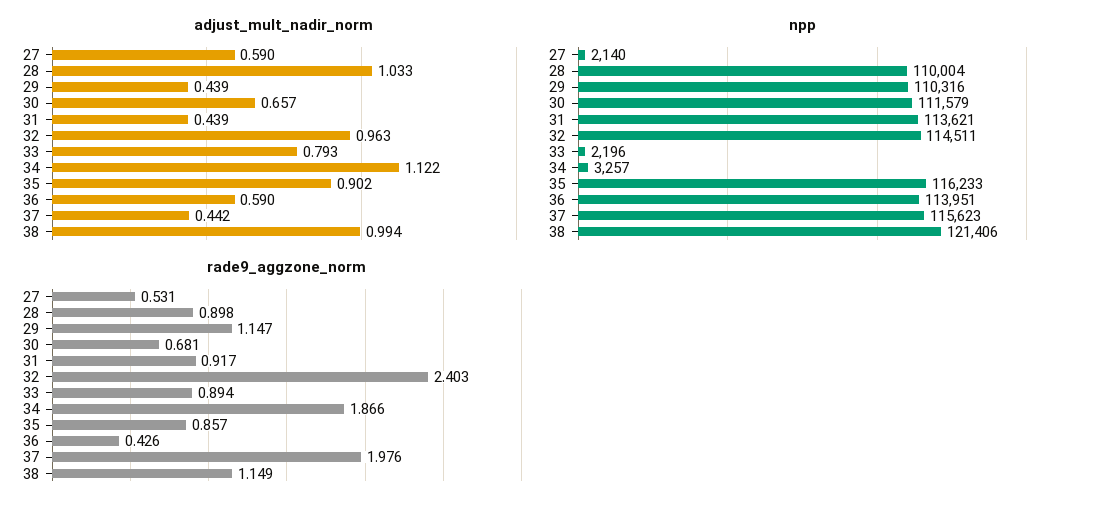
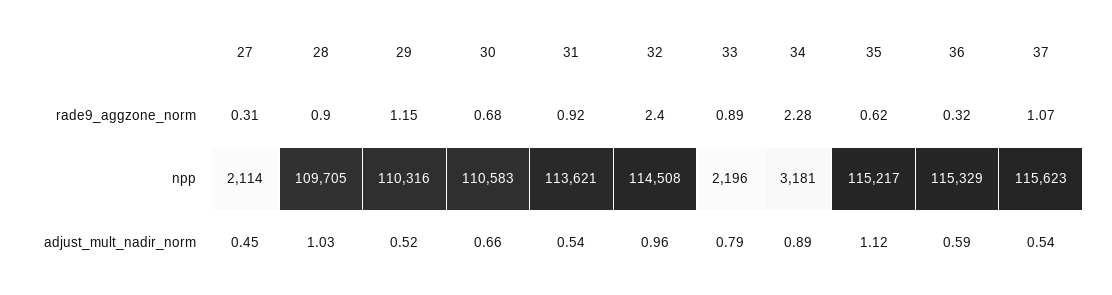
adjust_mult_nadir_norm, 27: 0.59 -> 0.45
adjust_mult_nadir_norm, 29: 0.439 -> 0.52
adjust_mult_nadir_norm, 31: 0.439 -> 0.54
adjust_mult_nadir_norm, 34: 1.122 -> 0.89
adjust_mult_nadir_norm, 35: 0.902 -> 1.12
adjust_mult_nadir_norm, 37: 0.442 -> 0.54
adjust_mult_nadir_norm, 38: 0.994 -> none
npp, 27: 2140 -> 2114
npp, 28: 110004 -> 109705
npp, 30: 111579 -> 110583
npp, 32: 114511 -> 114508
npp, 34: 3257 -> 3181
npp, 35: 116233 -> 115217
npp, 36: 113951 -> 115329
npp, 38: 121406 -> none
rade9_aggzone_norm, 27: 0.531 -> 0.31
rade9_aggzone_norm, 34: 1.866 -> 2.28
rade9_aggzone_norm, 35: 0.857 -> 0.62
rade9_aggzone_norm, 36: 0.426 -> 0.32
rade9_aggzone_norm, 37: 1.976 -> 1.07
rade9_aggzone_norm, 38: 1.149 -> none

